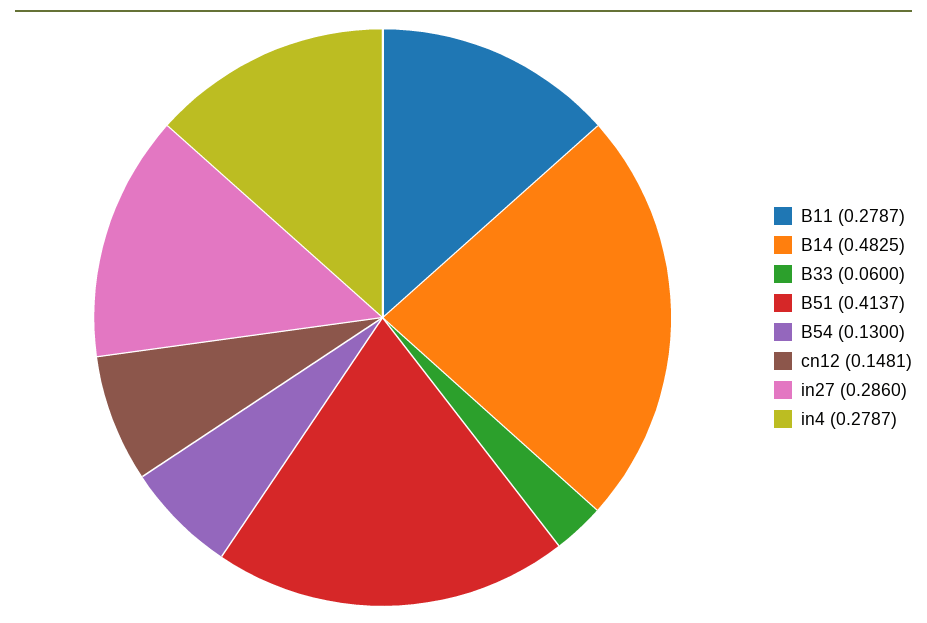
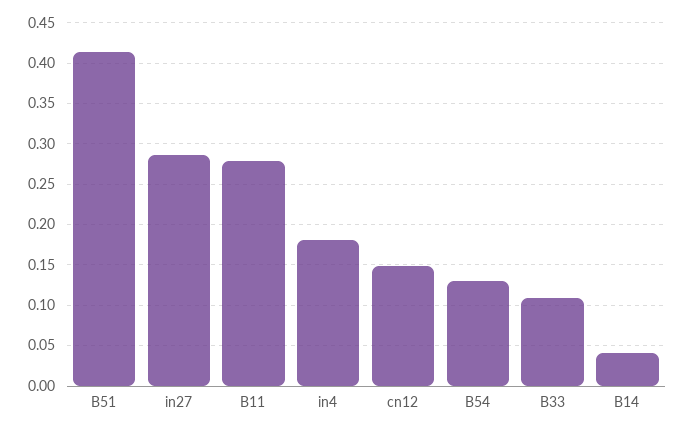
B14: 0.4825 -> 0.04
B33: 0.06 -> 0.11
in4: 0.2787 -> 0.18

